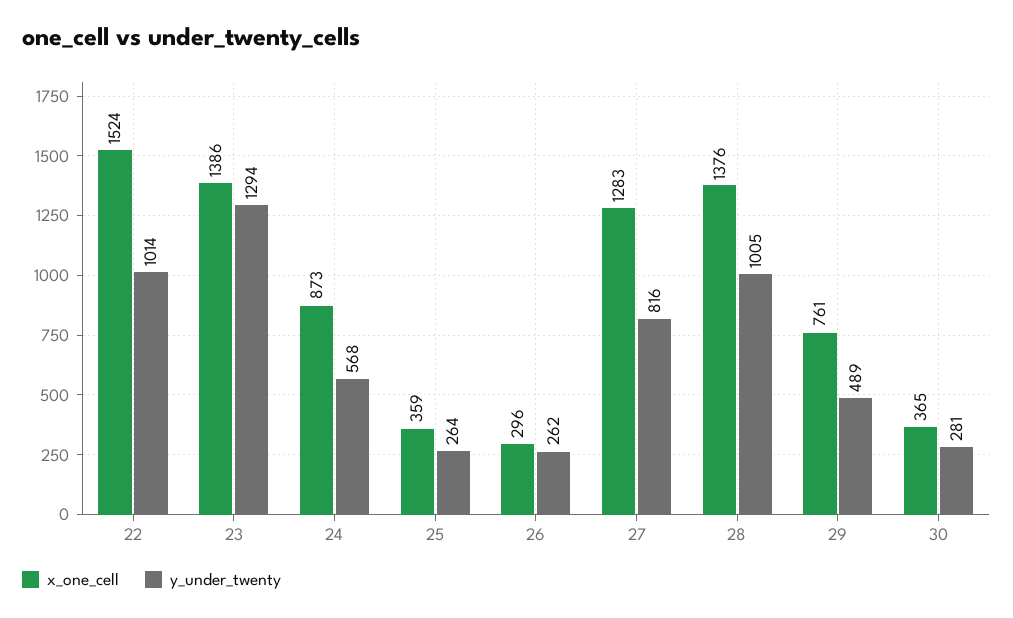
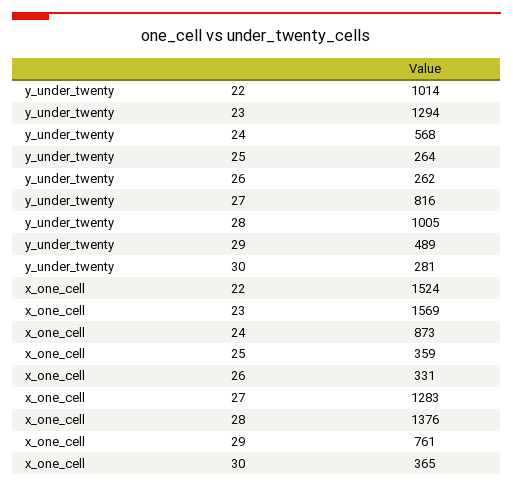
x_one_cell, 23: 1386 -> 1569
x_one_cell, 26: 296 -> 331

